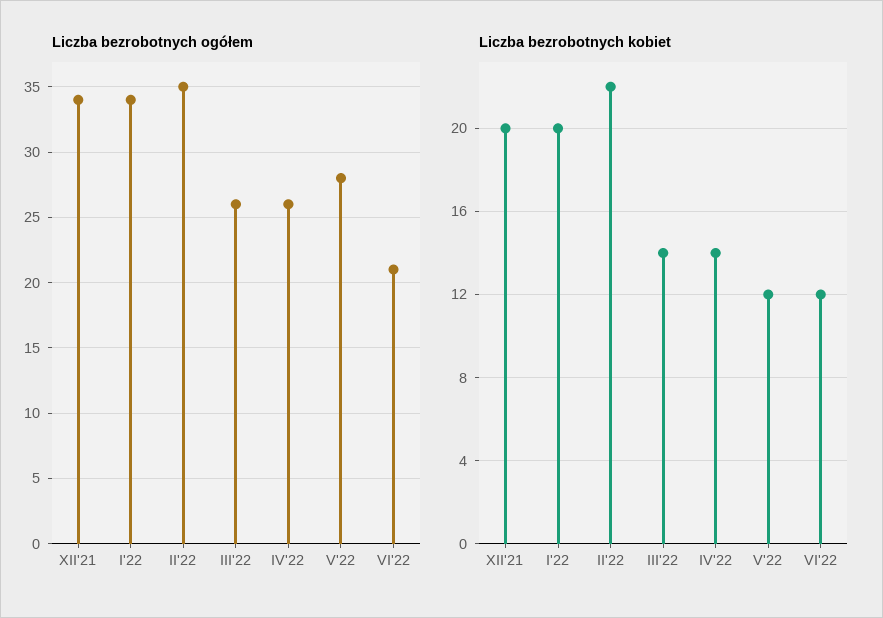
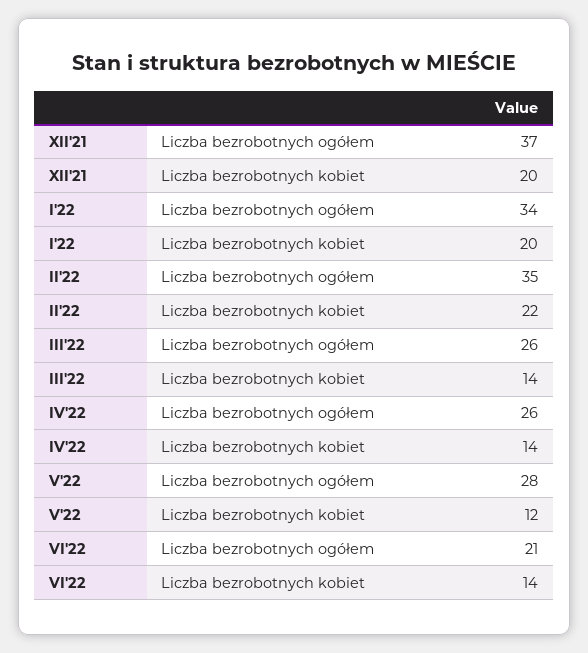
Liczba bezrobotnych ogółem, XII'21: 34 -> 37
Liczba bezrobotnych kobiet, VI'22: 12 -> 14

